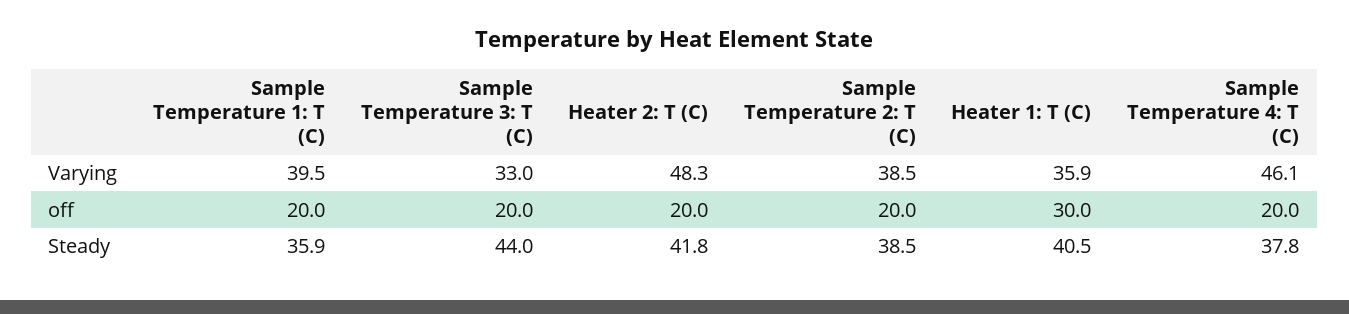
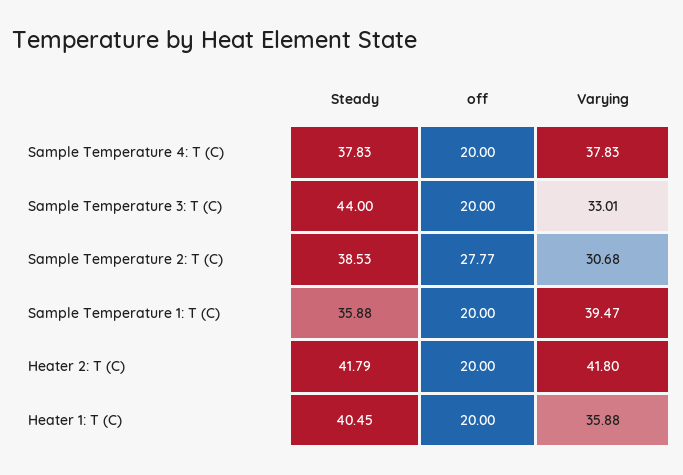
Heater 2: T (C), Varying: 48.3 -> 41.8
Sample Temperature 2: T (C), Varying: 38.5 -> 30.68
Sample Temperature 4: T (C), Varying: 46.1 -> 37.83
Sample Temperature 2: T (C), off: 20 -> 27.77
Heater 1: T (C), off: 30 -> 20

